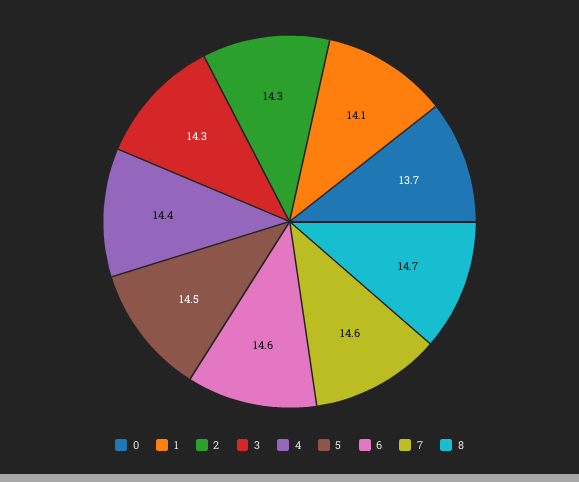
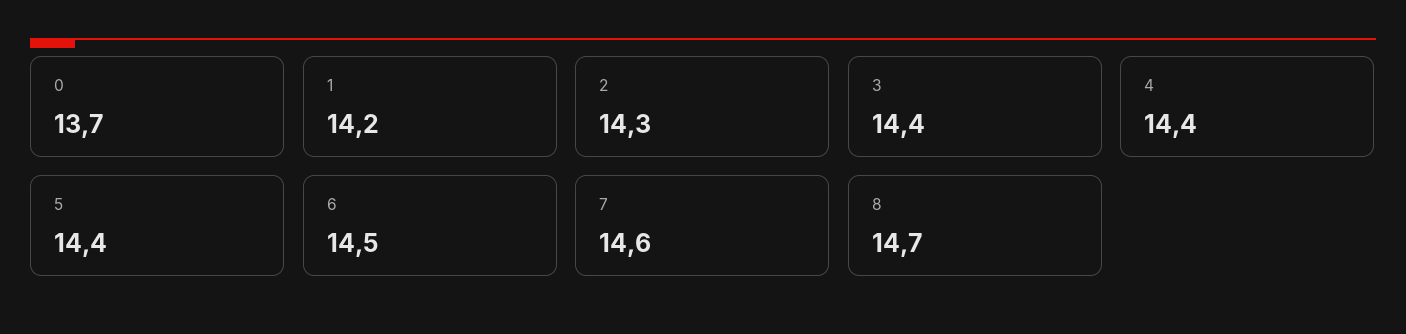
1: 14.1 -> 14.2
3: 14.3 -> 14.4
5: 14.5 -> 14.4
6: 14.6 -> 14.5

